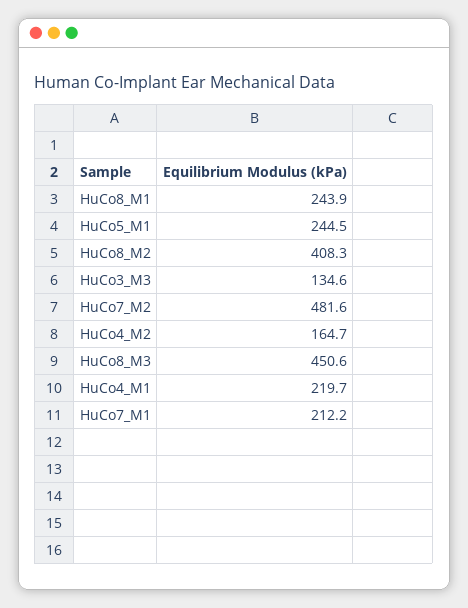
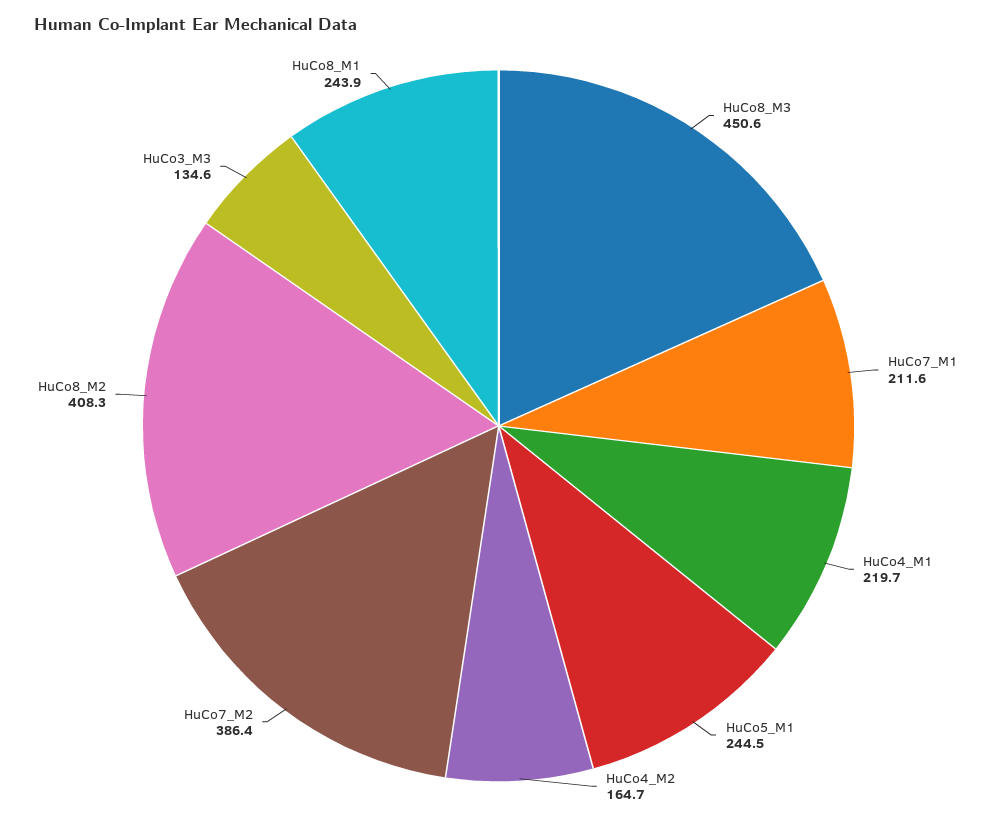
HuCo7_M2: 481.6 -> 386.4
HuCo7_M1: 212.2 -> 211.6

